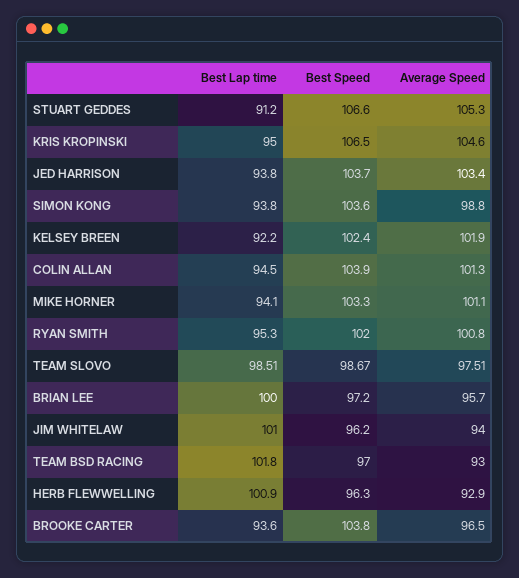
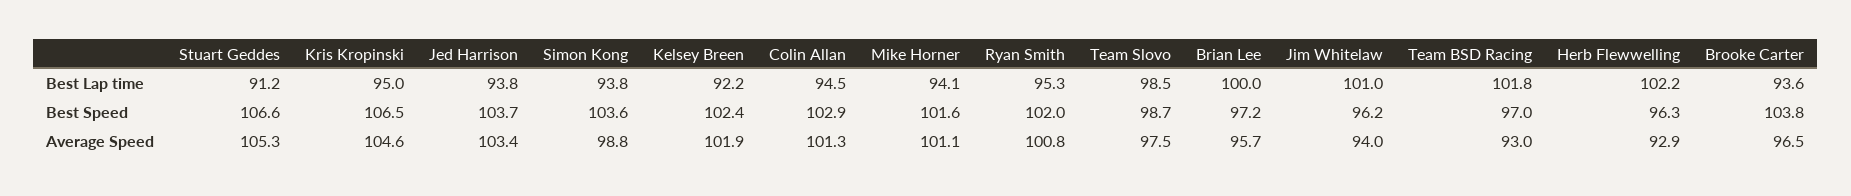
Best Speed, COLIN ALLAN: 103.9 -> 102.9
Best Speed, MIKE HORNER: 103.3 -> 101.6
Best Lap time, HERB FLEWWELLING: 100.9 -> 102.2

